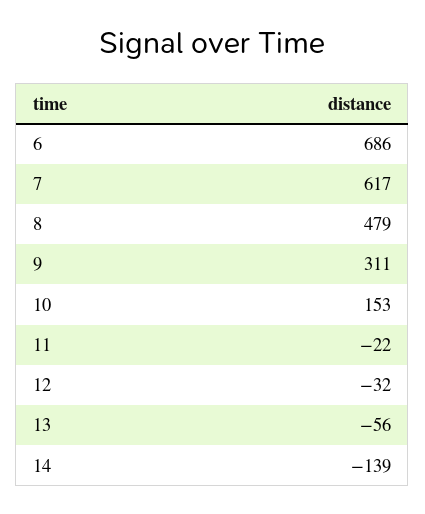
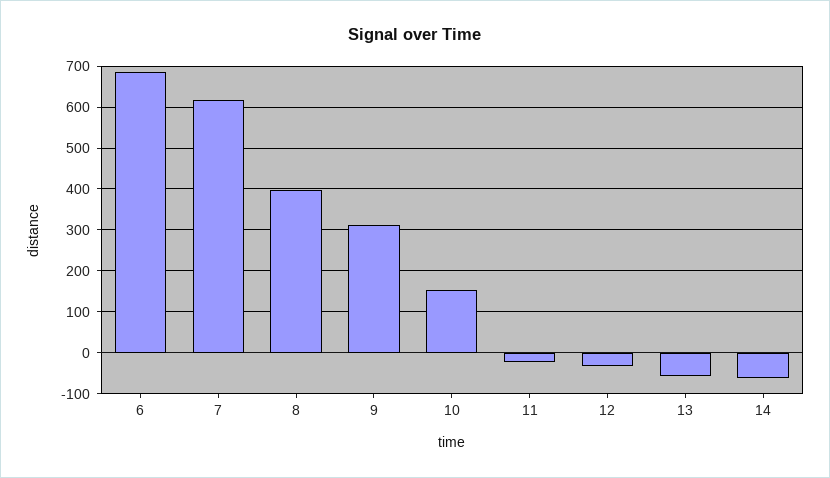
8: 479 -> 400
14: -139 -> -60

